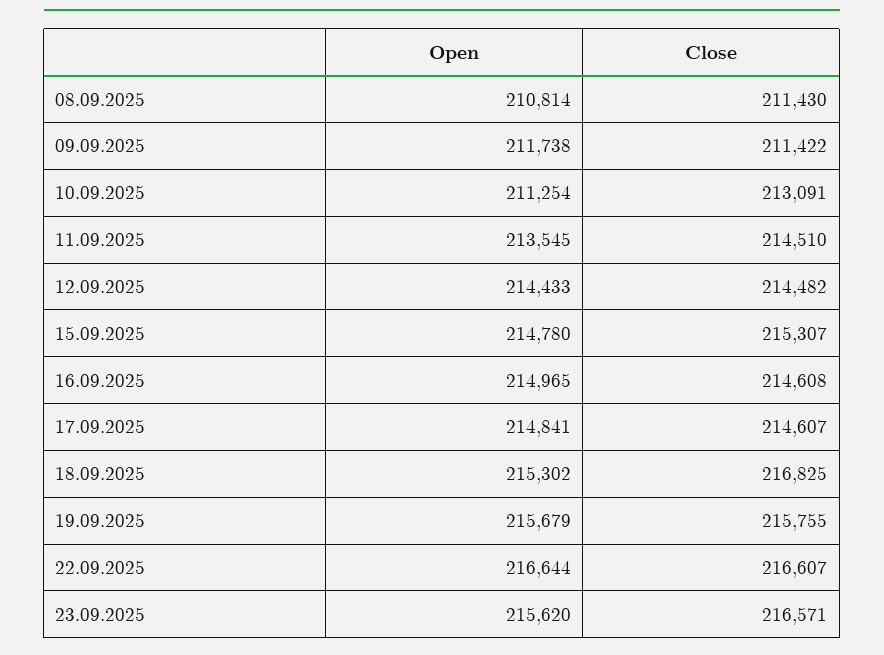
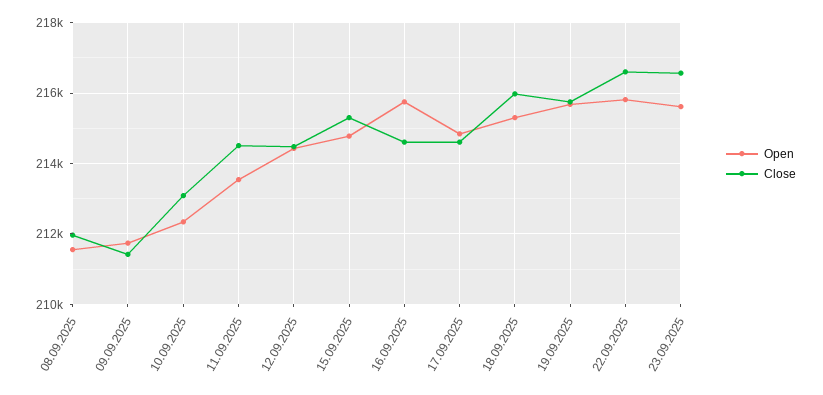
Open, 08.09.2025: 210814 -> 211600
Close, 08.09.2025: 211430 -> 212000
Open, 10.09.2025: 211254 -> 212400
Open, 16.09.2025: 214965 -> 215800
Close, 18.09.2025: 216825 -> 216000
Open, 22.09.2025: 216644 -> 215800

